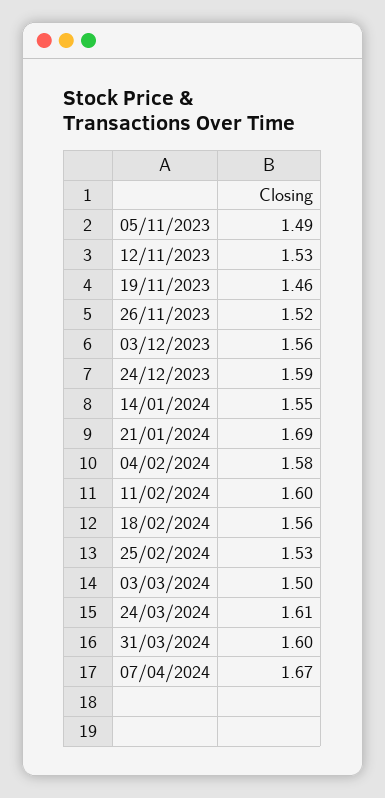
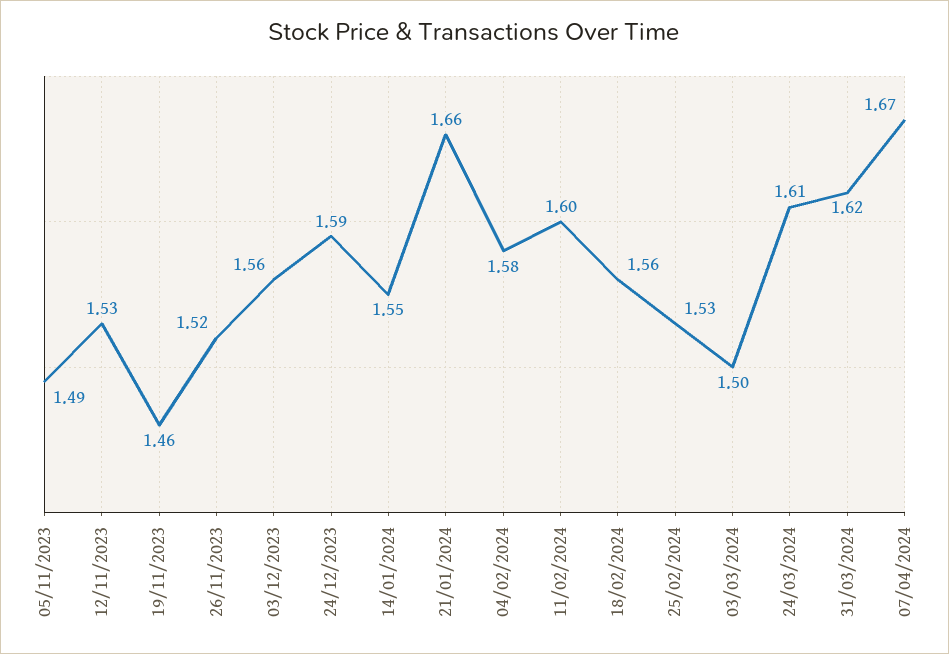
21/01/2024: 1.69 -> 1.66
31/03/2024: 1.6 -> 1.62

